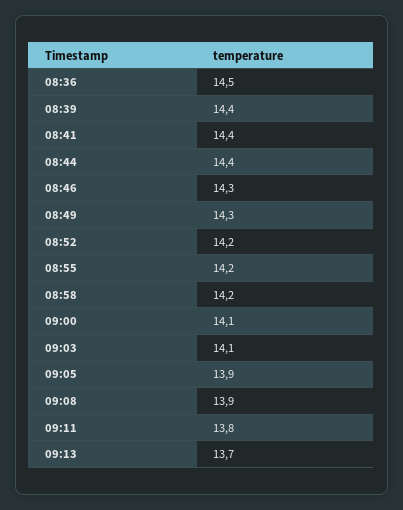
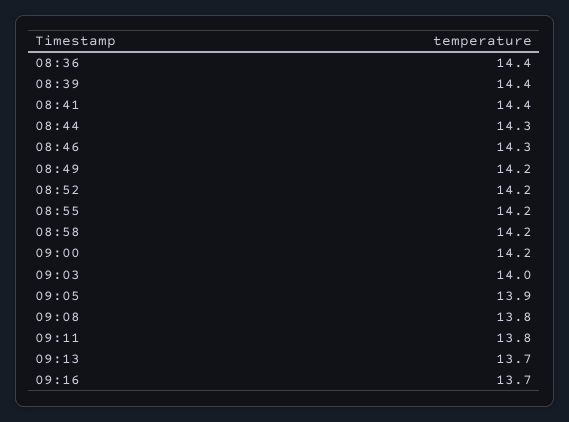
08:36: 14.5 -> 14.4
08:44: 14.4 -> 14.3
08:49: 14.3 -> 14.2
09:00: 14.1 -> 14.2
09:03: 14.1 -> 14
09:08: 13.9 -> 13.8
09:16: none -> 13.7

